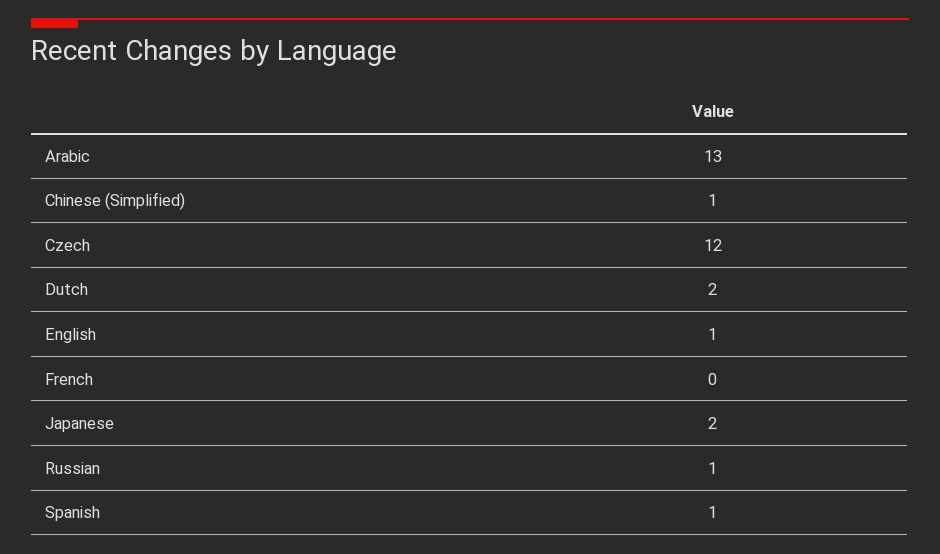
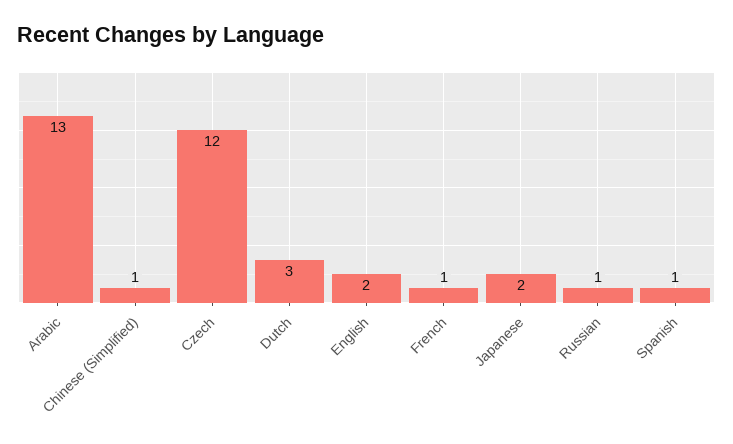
Dutch: 2 -> 3
English: 1 -> 2
French: 0 -> 1

